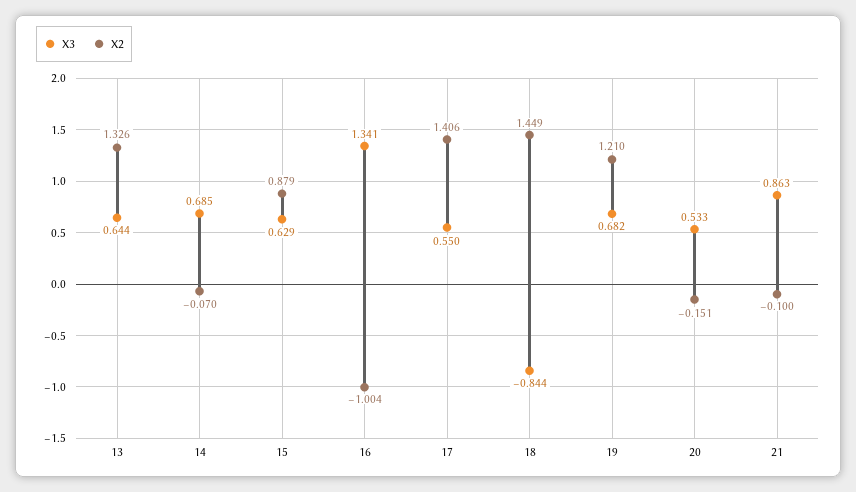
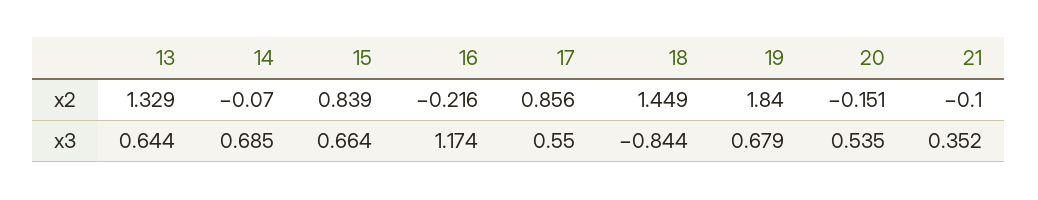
X2, 13: 1.326 -> 1.329
X3, 15: 0.629 -> 0.664
X2, 15: 0.879 -> 0.839
X3, 16: 1.341 -> 1.174
X2, 16: -1.004 -> -0.216
X2, 17: 1.406 -> 0.856
X3, 19: 0.682 -> 0.679
X2, 19: 1.21 -> 1.84
X3, 20: 0.533 -> 0.535
X3, 21: 0.863 -> 0.352

